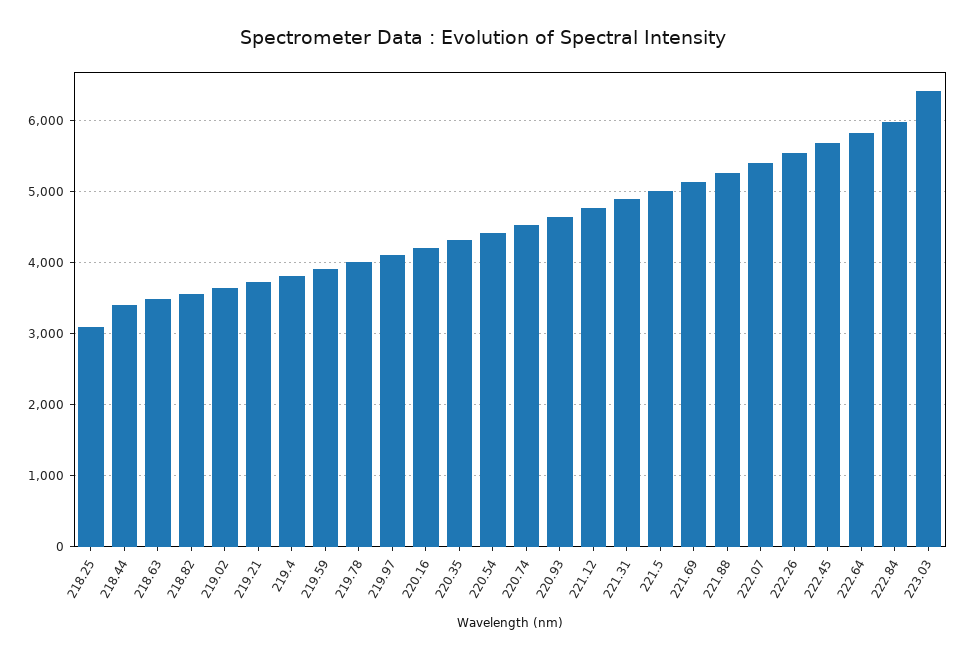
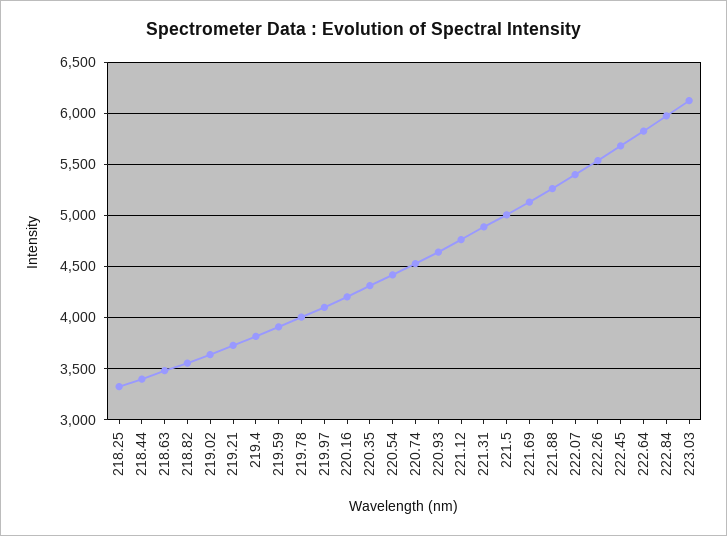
218.25: 3100 -> 3300
223.03: 6400 -> 6100

